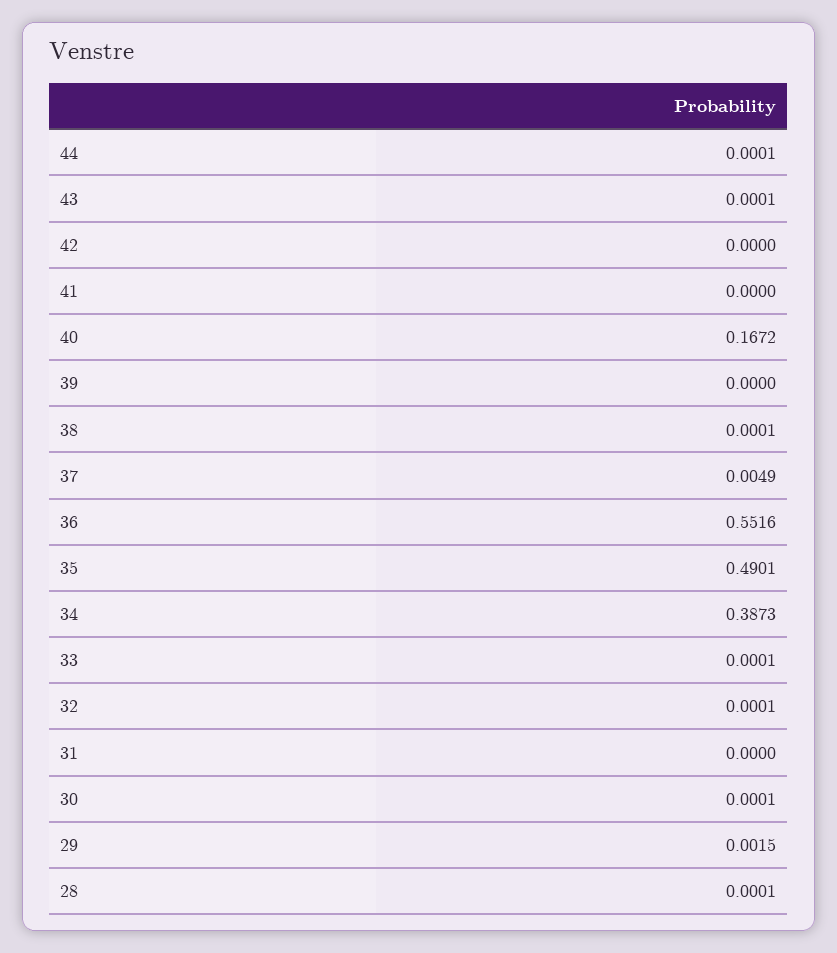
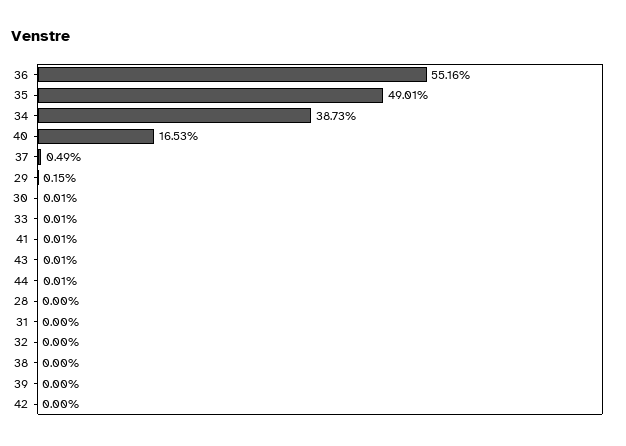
41: 0 -> 0.0001
40: 0.1672 -> 0.1653
38: 0.0001 -> 0
32: 0.0001 -> 0
28: 0.0001 -> 0

